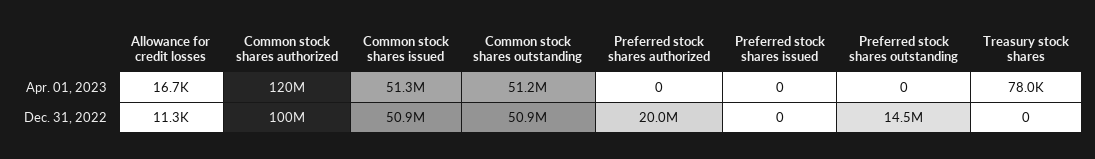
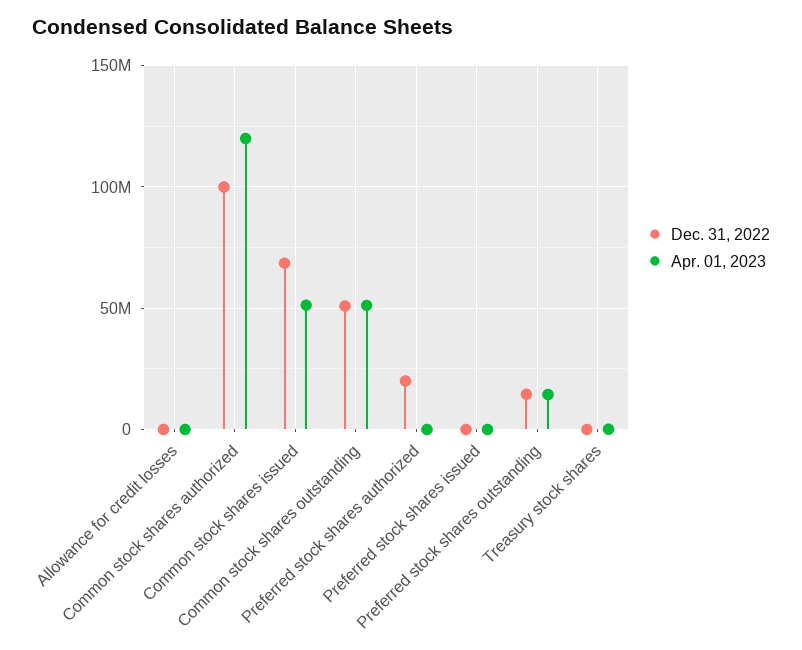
Apr. 01, 2023, Preferred stock shares outstanding: 0 -> 15000000
Dec. 31, 2022, Common stock shares issued: 50900000 -> 70000000

